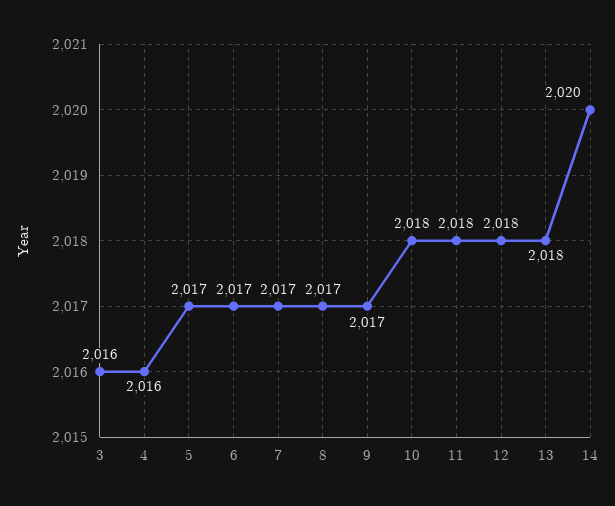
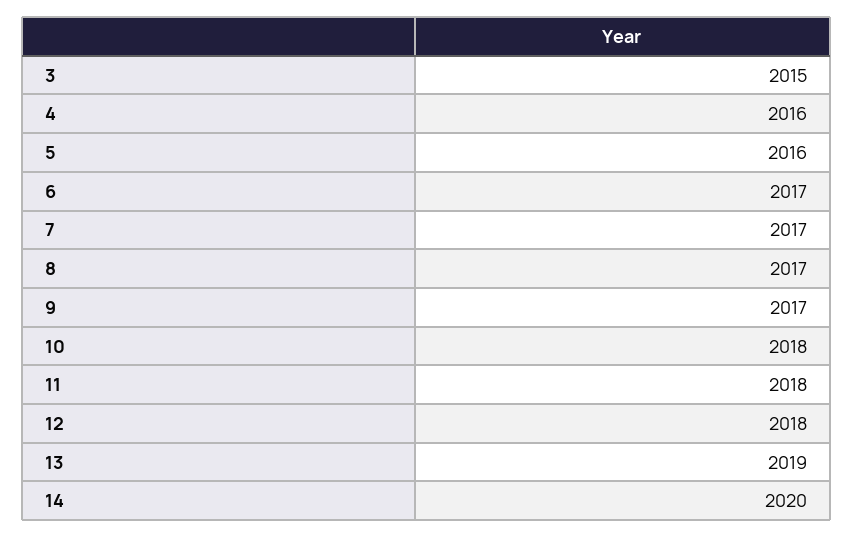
3: 2016 -> 2015
5: 2017 -> 2016
13: 2018 -> 2019

